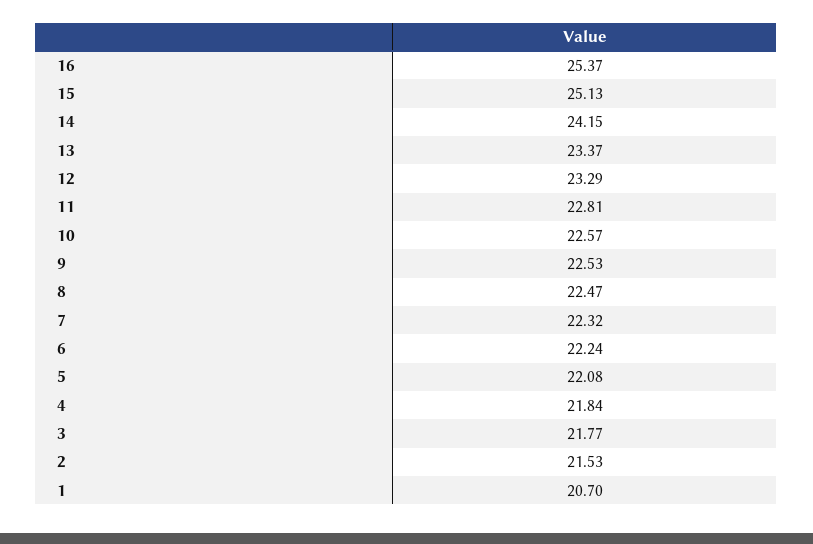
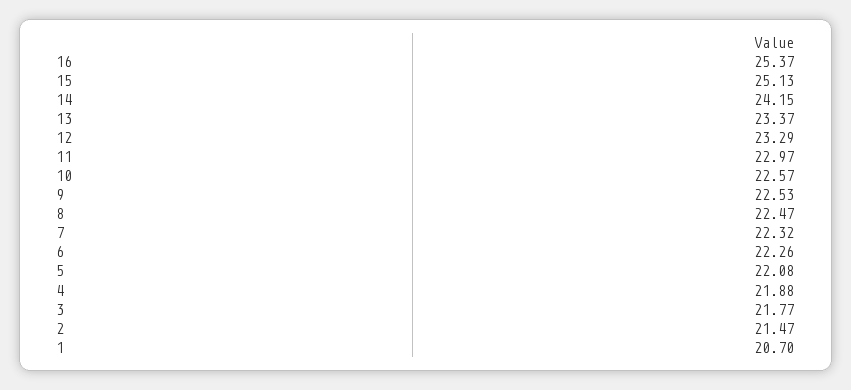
11: 22.81 -> 22.97
6: 22.24 -> 22.26
4: 21.84 -> 21.88
2: 21.53 -> 21.47

